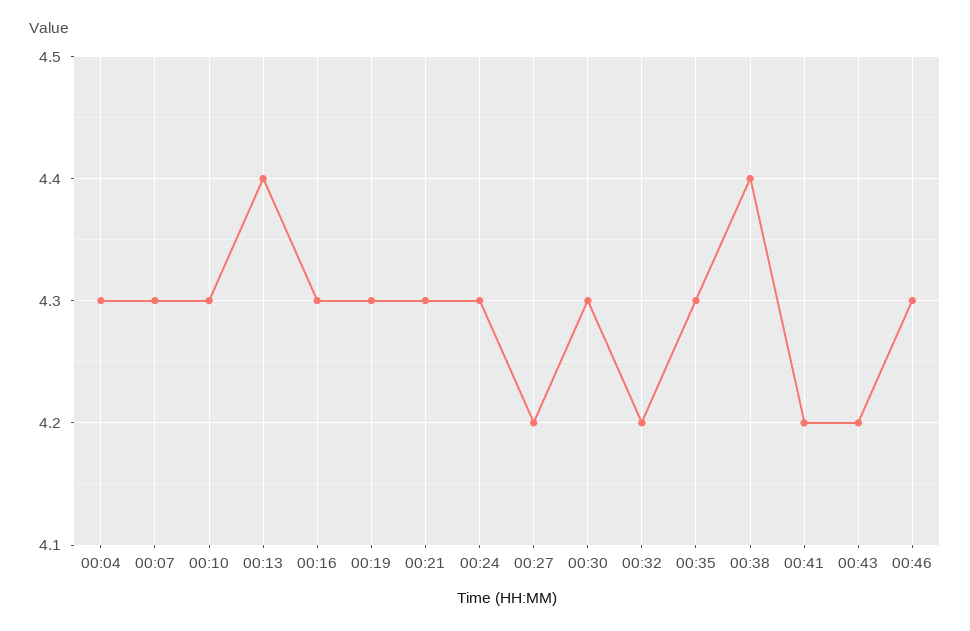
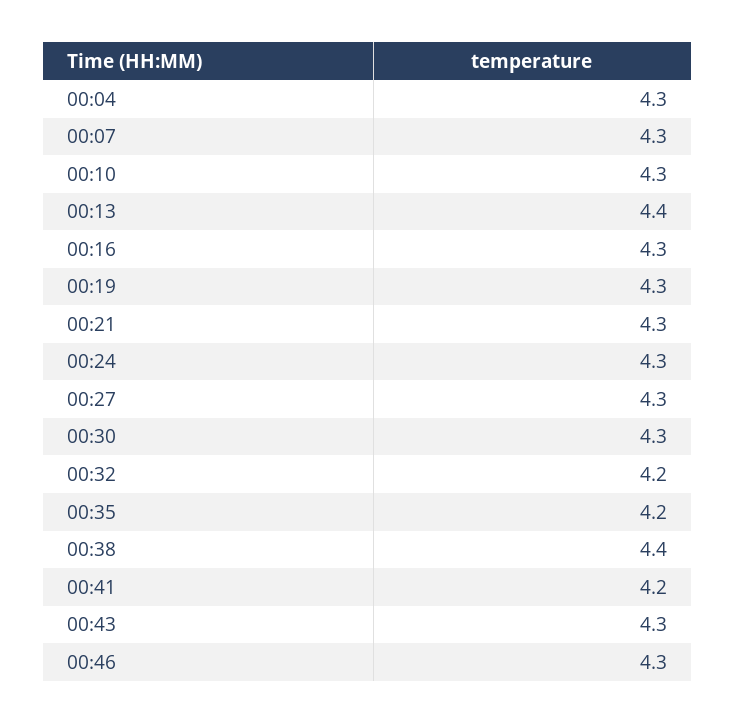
00:27: 4.2 -> 4.3
00:35: 4.3 -> 4.2
00:43: 4.2 -> 4.3

